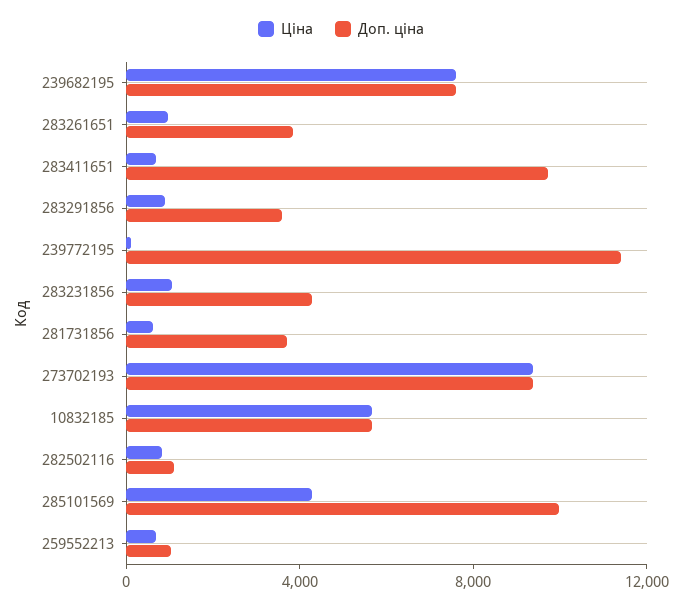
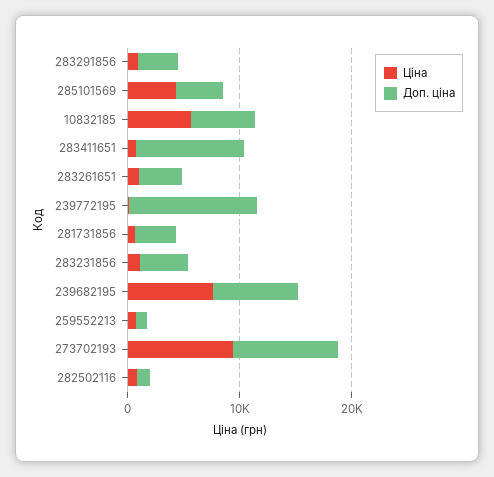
Доп. ціна, 285101569: 10000 -> 4000

